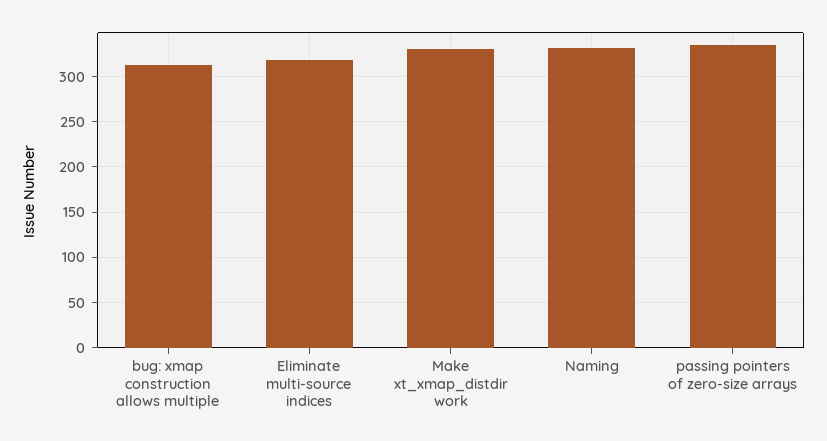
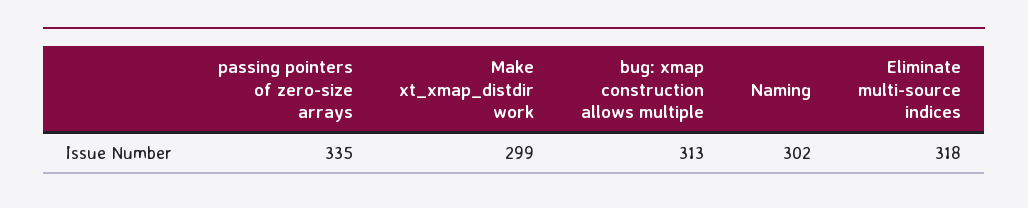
Make xt_xmap_distdir work: 330 -> 299
Naming: 330 -> 302

